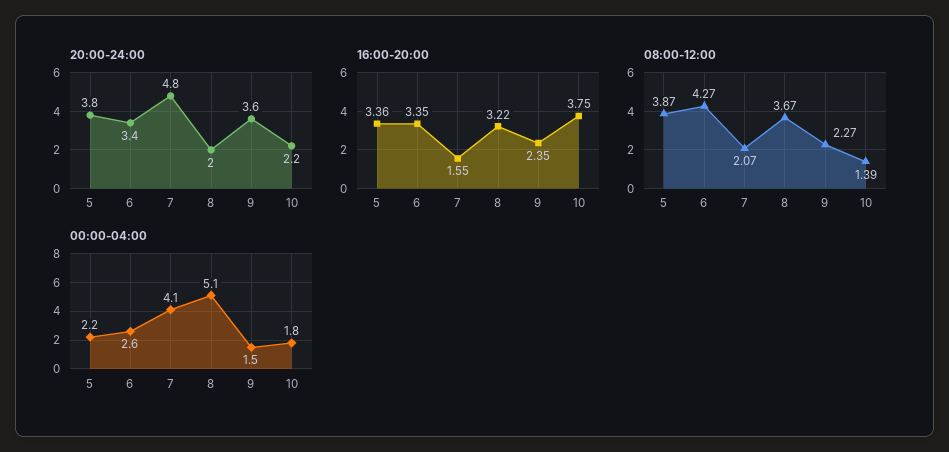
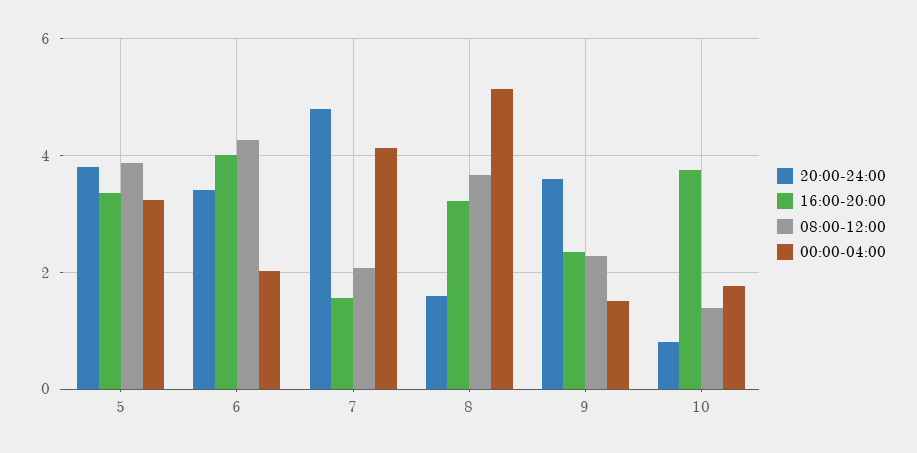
20:00-24:00, 8: 2 -> 1.6
20:00-24:00, 10: 2.2 -> 0.8
16:00-20:00, 6: 3.35 -> 4
00:00-04:00, 5: 2.2 -> 3.2
00:00-04:00, 6: 2.6 -> 2

